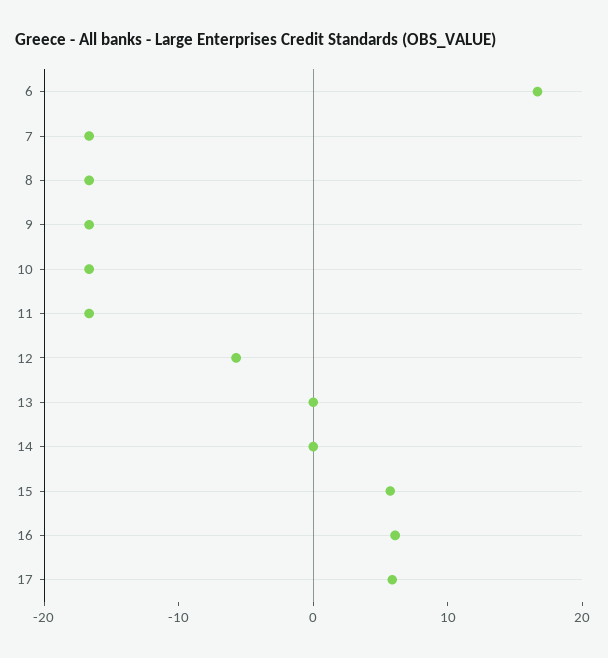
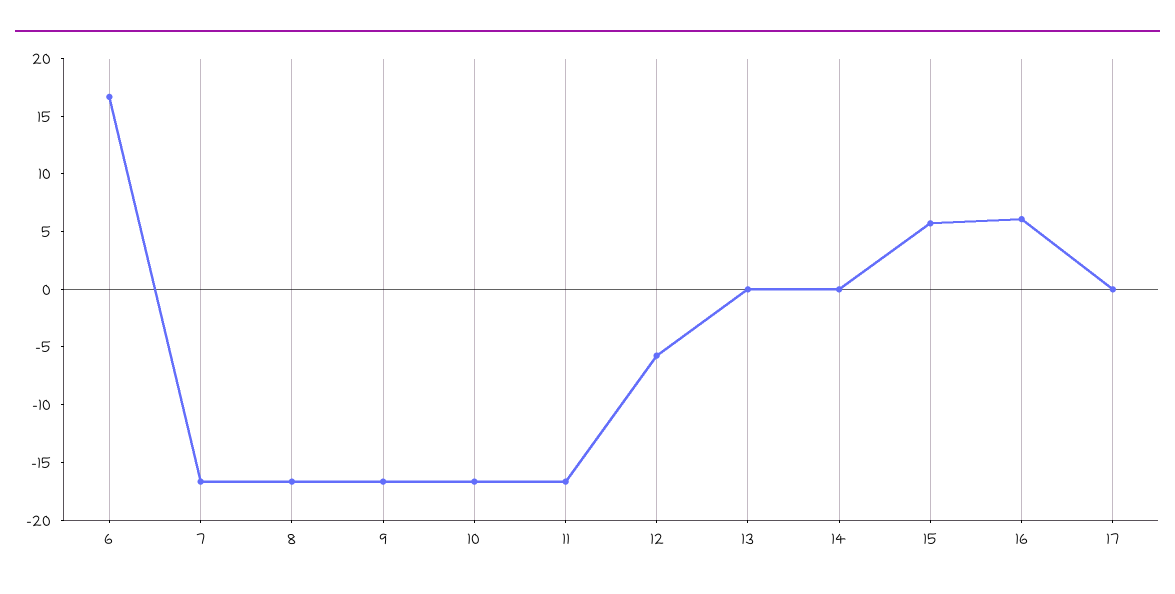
17: 6 -> 0

